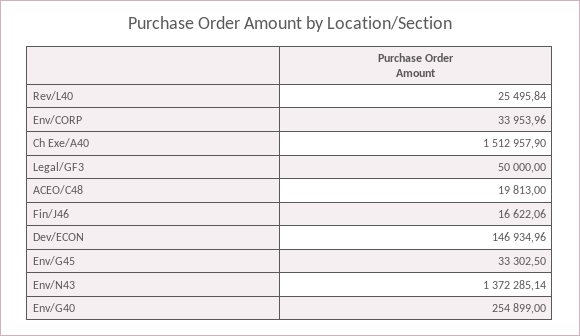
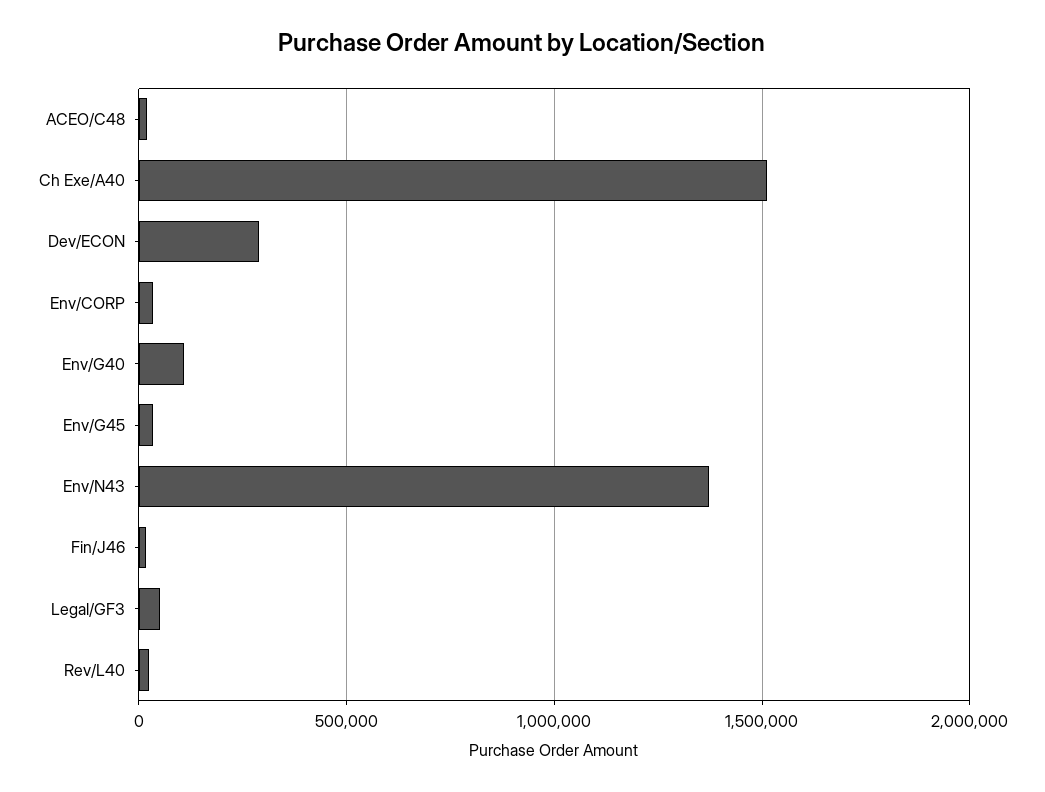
Dev/ECON: 146934.96 -> 300000
Env/G40: 254899 -> 100000

